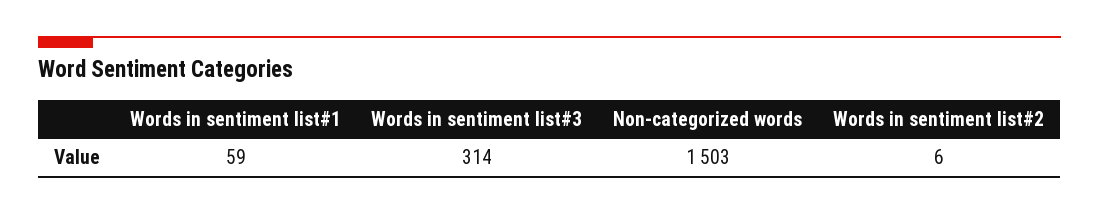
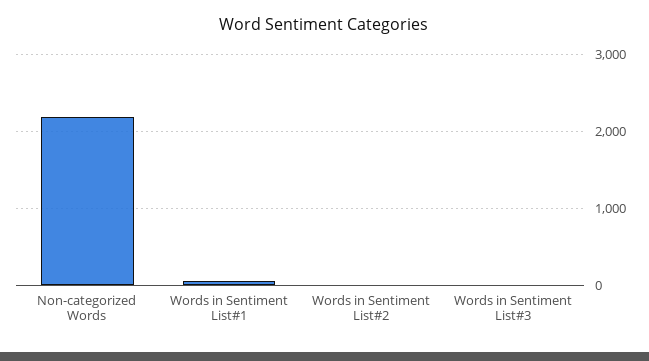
Words in sentiment list#3: 314 -> 0
Non-categorized words: 1503 -> 2200

